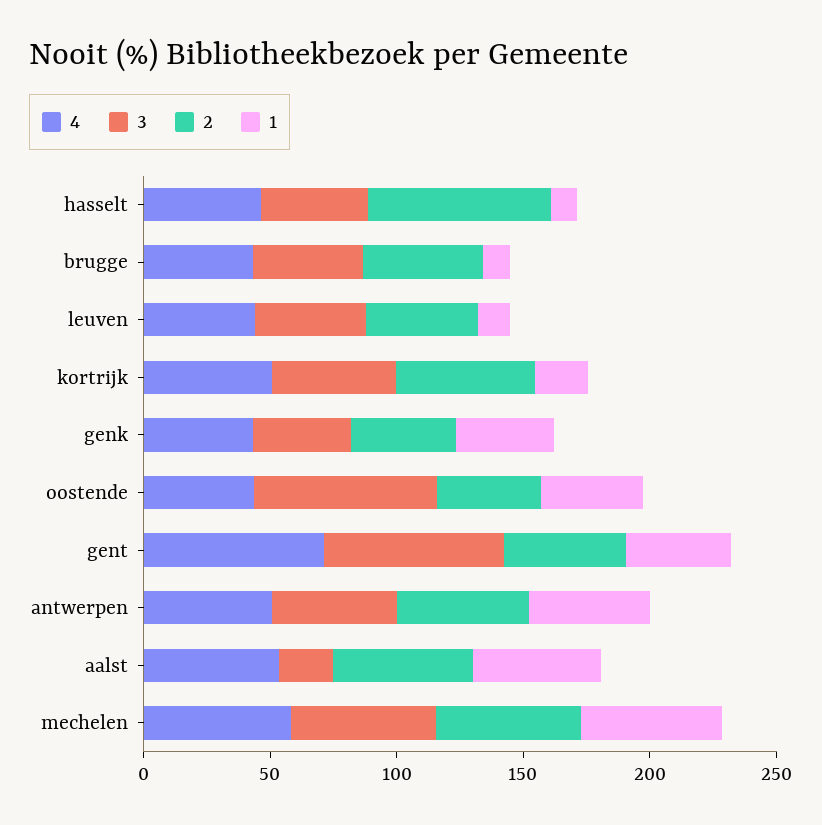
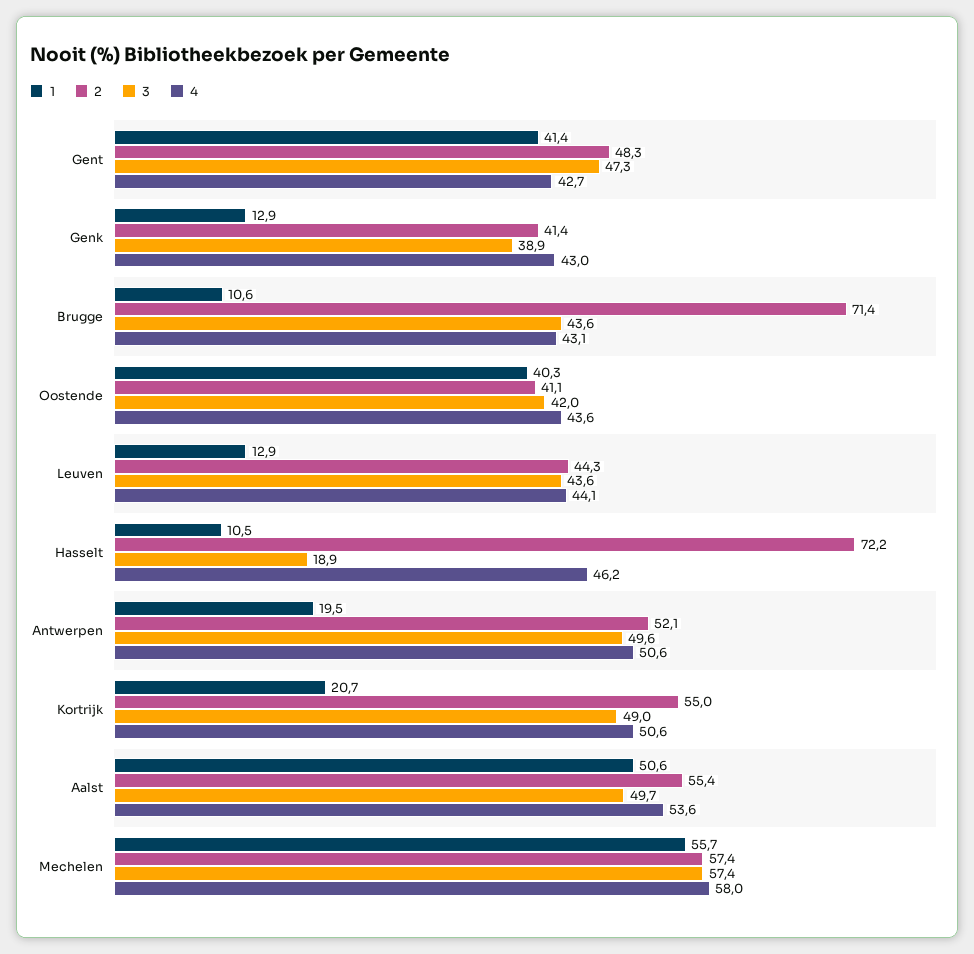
3, hasselt: 40 -> 18.9
2, brugge: 50 -> 71.4
1, genk: 40 -> 12.9
3, oostende: 70 -> 42
4, gent: 70 -> 42.7
3, gent: 70 -> 47.3
1, antwerpen: 50 -> 19.5
3, aalst: 20 -> 49.7

